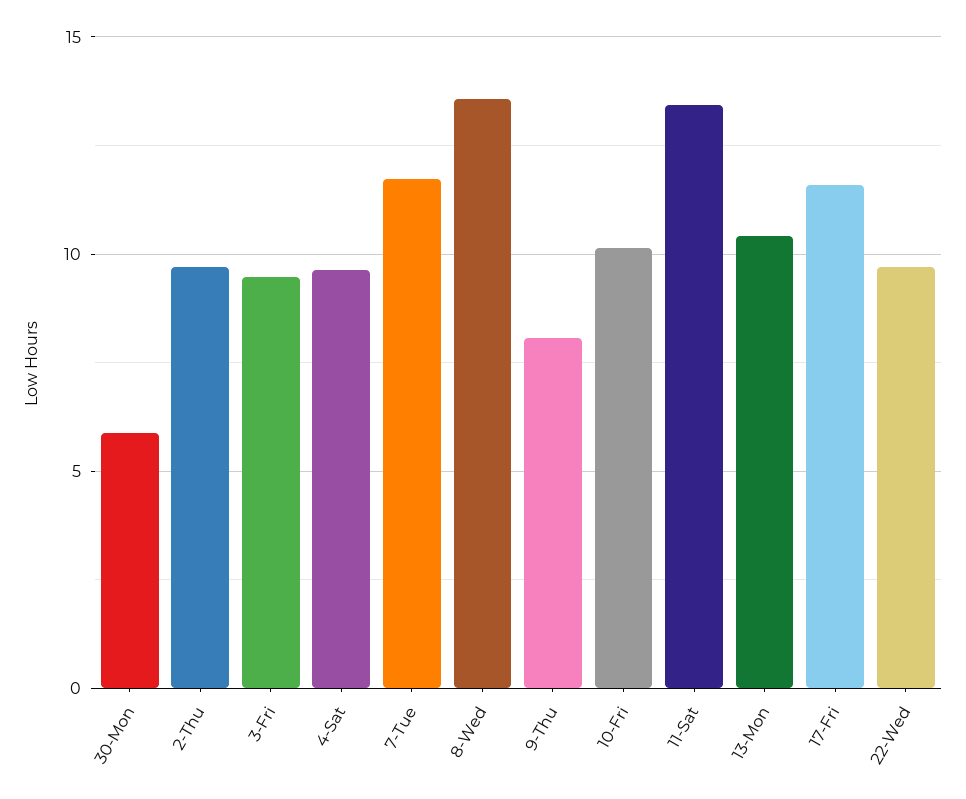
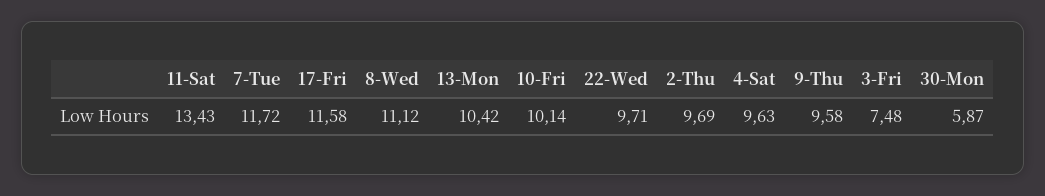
3-Fri: 9.5 -> 7.48
8-Wed: 13.5 -> 11.12
9-Thu: 8 -> 9.58

